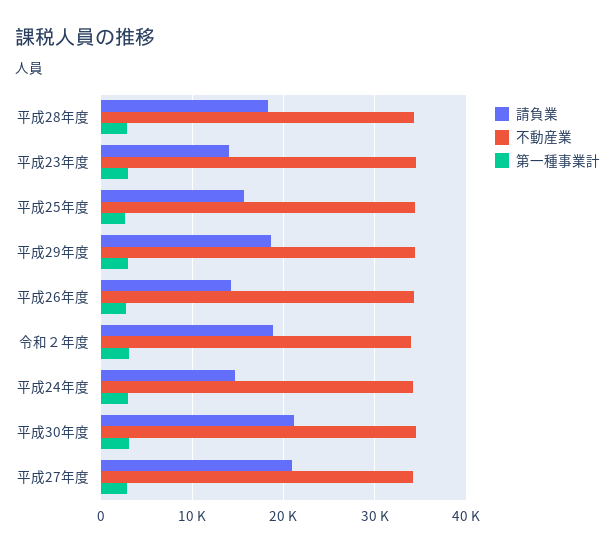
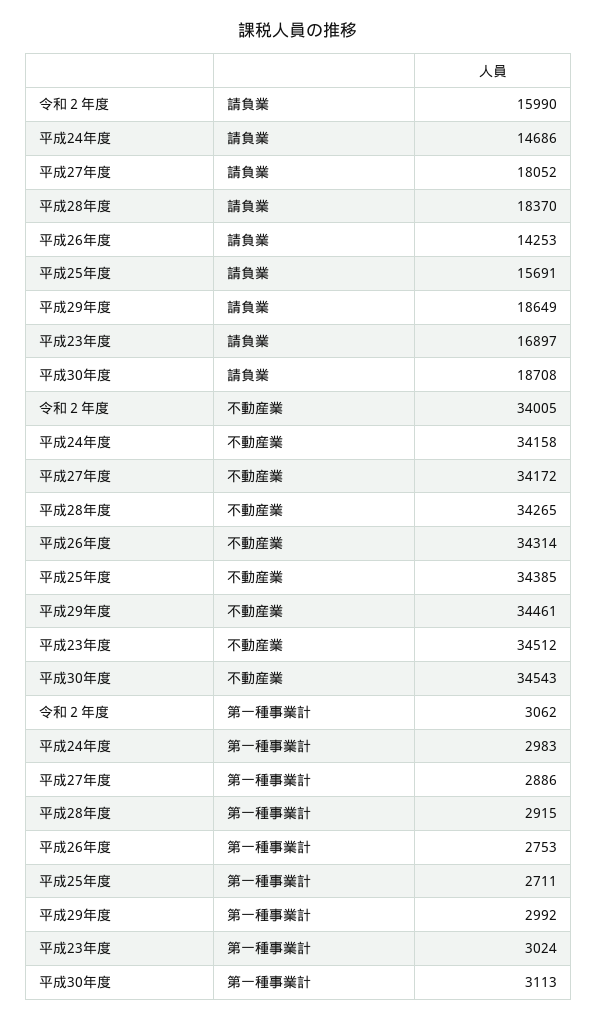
請負業, 平成23年度: 14000 -> 16897
請負業, 令和２年度: 19000 -> 15990
請負業, 平成30年度: 21000 -> 18708
請負業, 平成27年度: 21000 -> 18052

